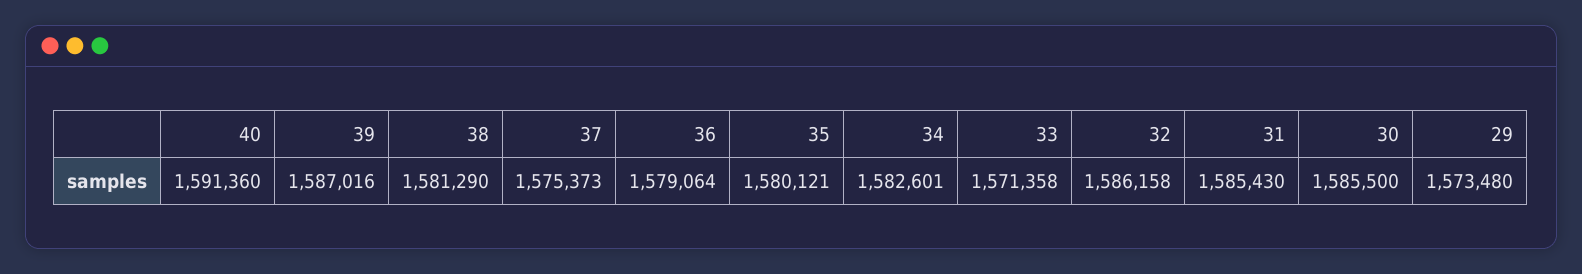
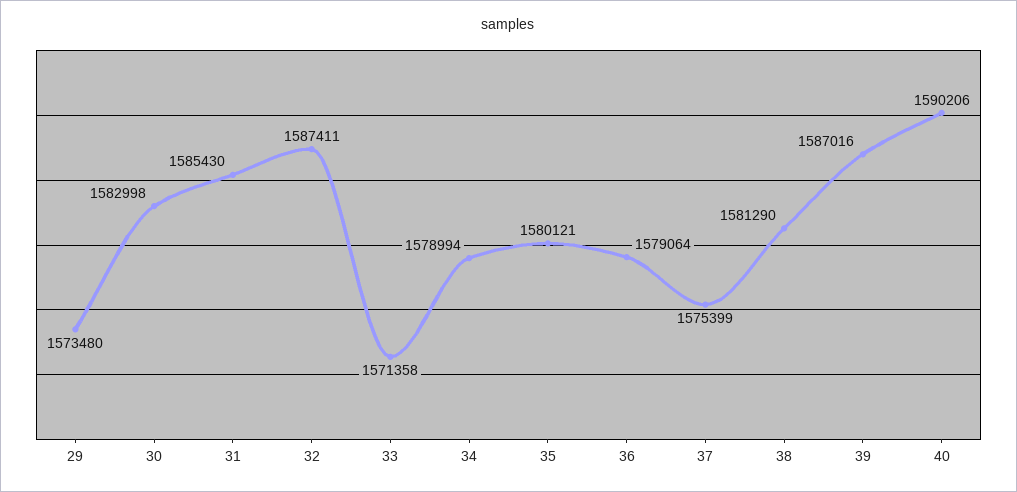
40: 1591360 -> 1590206
37: 1575373 -> 1575399
34: 1582601 -> 1578994
32: 1586158 -> 1587411
30: 1585500 -> 1582998

